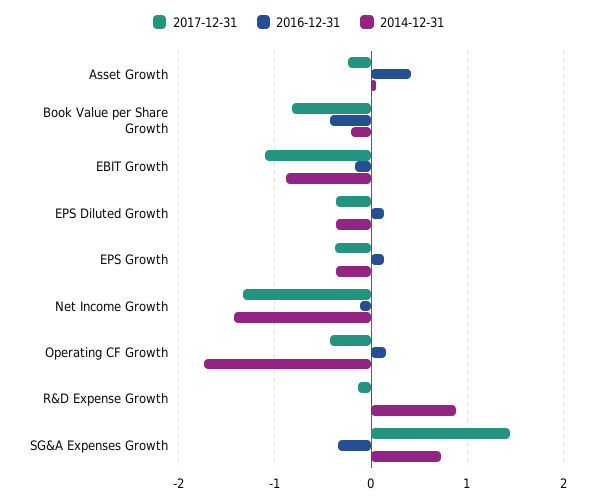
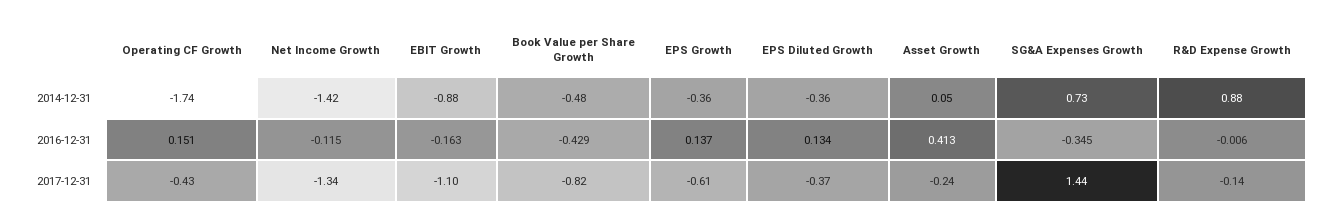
2014-12-31, Book Value per Share Growth: -0.2 -> -0.48
2017-12-31, EPS Growth: -0.4 -> -0.61

